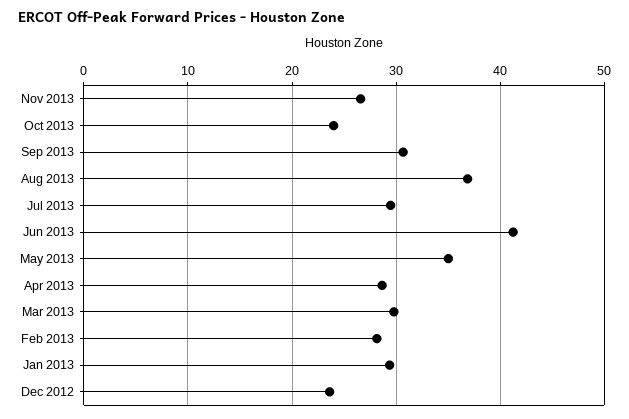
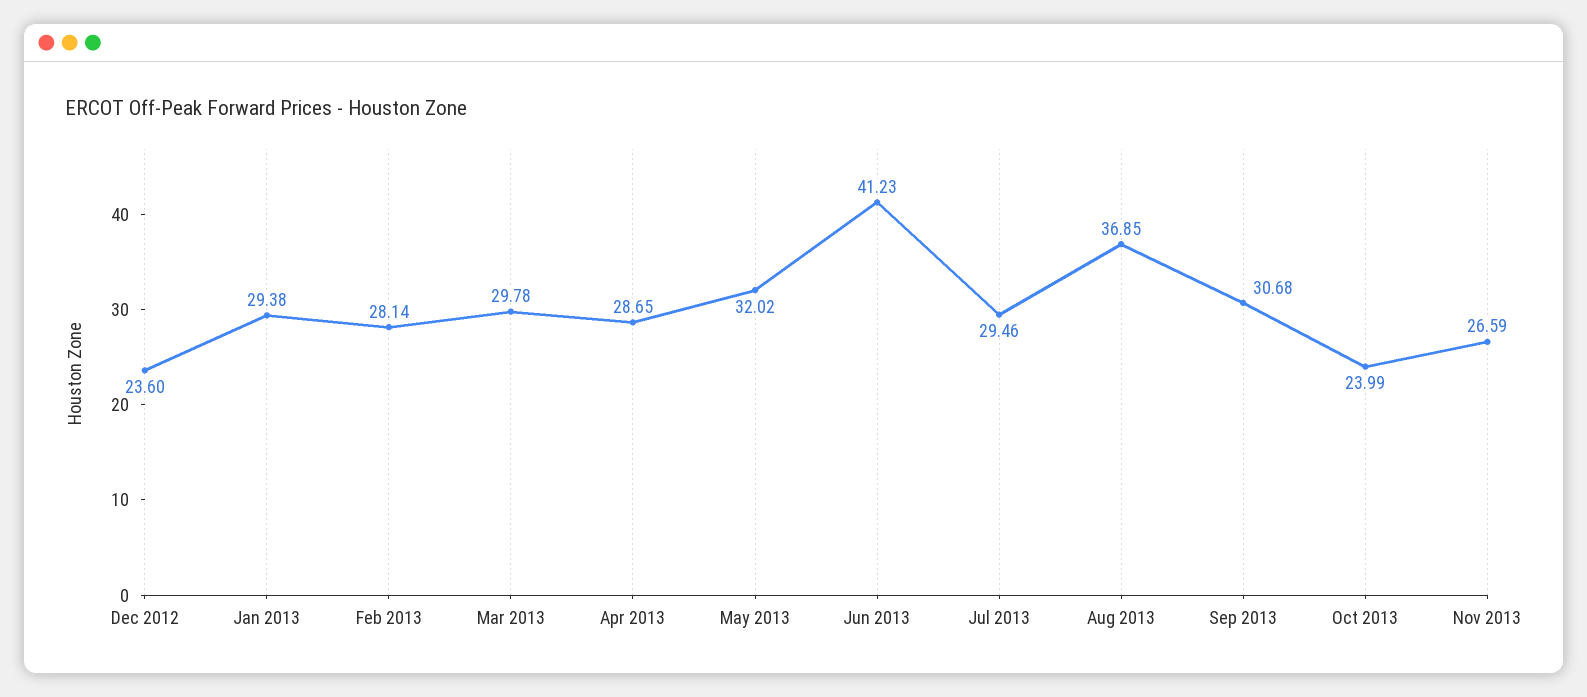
May 2013: 35 -> 32.02

